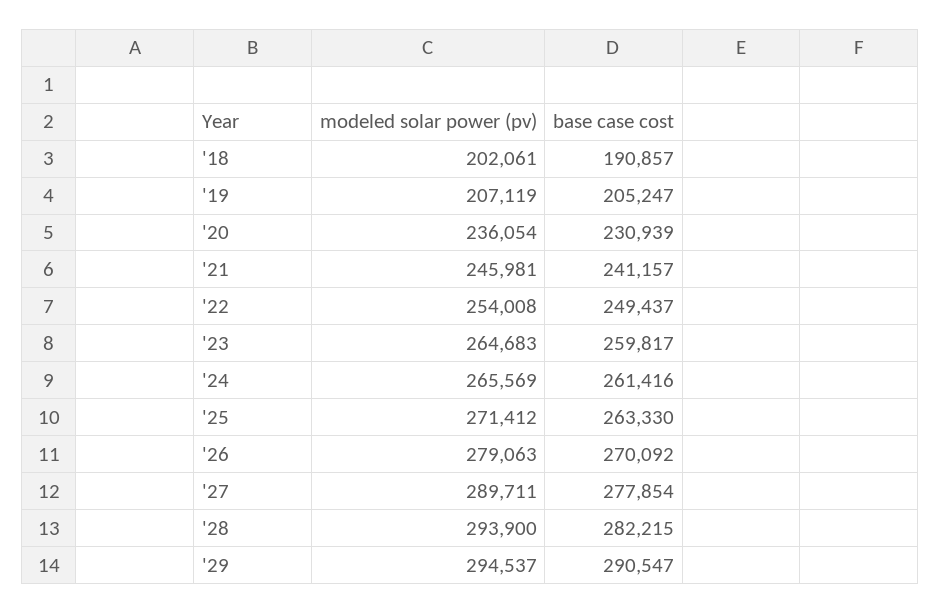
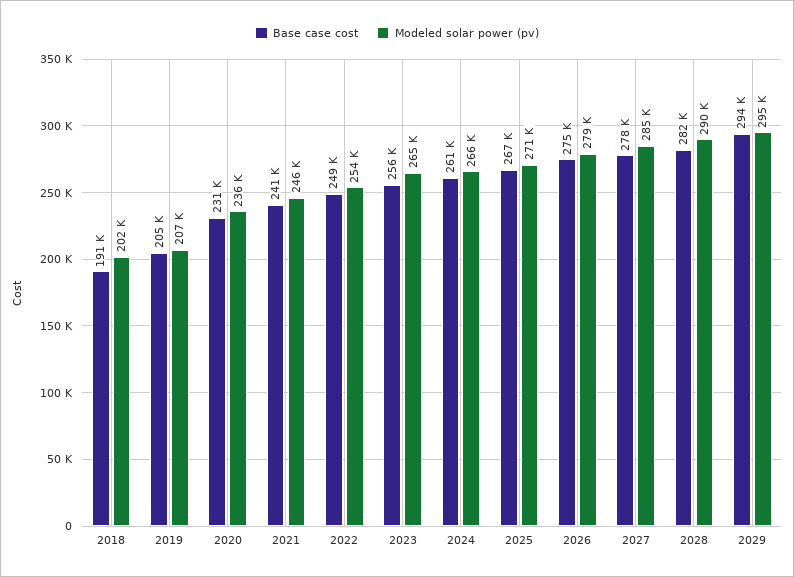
base case cost, '23: 259817 -> 256000
base case cost, '25: 263330 -> 267000
base case cost, '26: 270092 -> 275000
modeled solar power (pv), '27: 289711 -> 285000
modeled solar power (pv), '28: 293900 -> 290000
base case cost, '29: 290547 -> 294000

